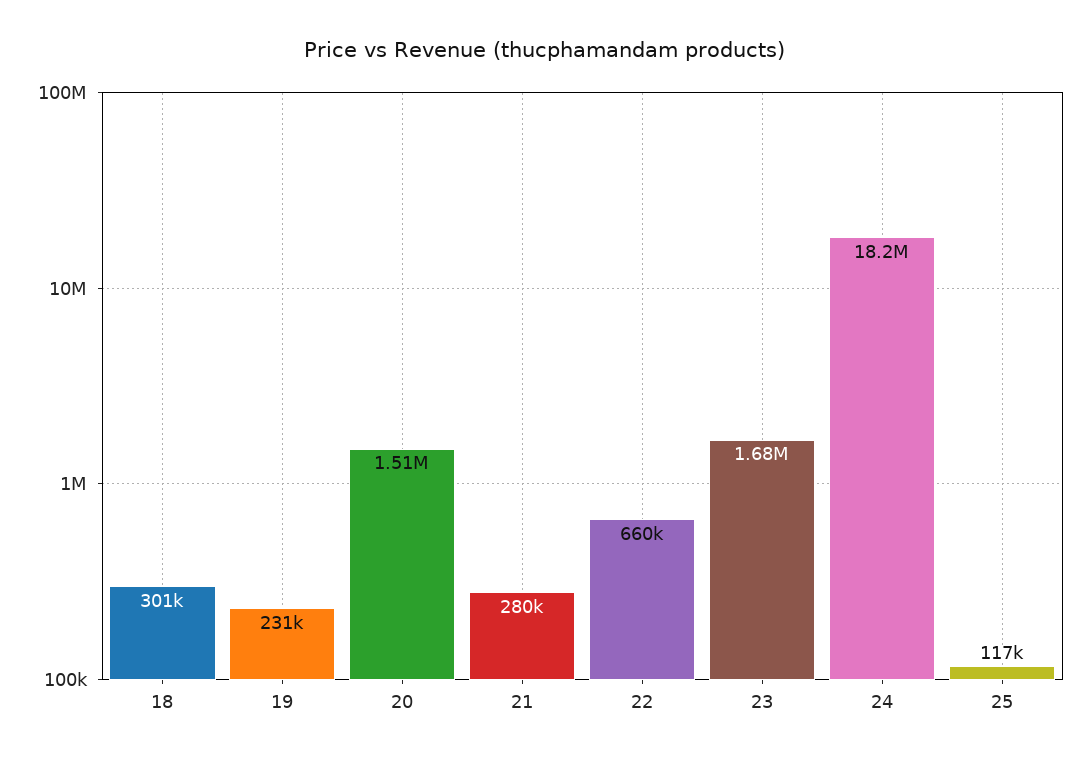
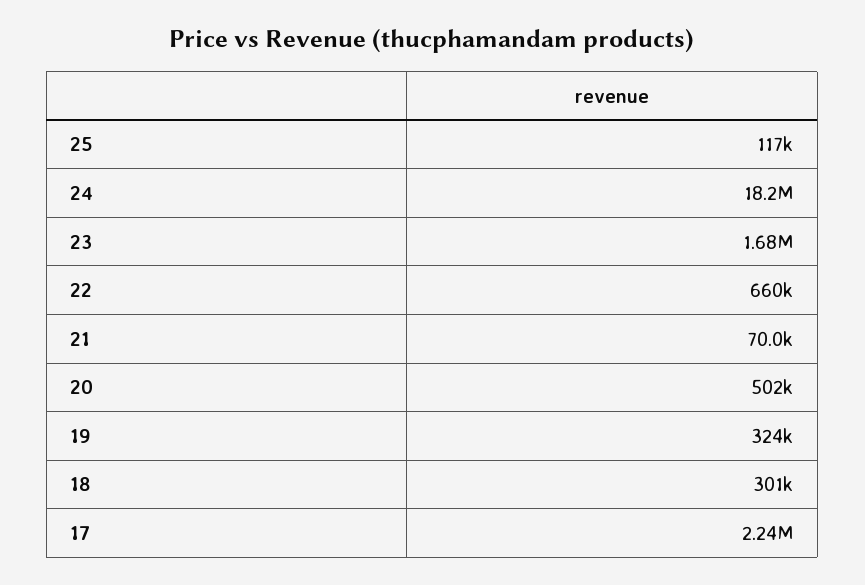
19: 231000 -> 324000
20: 1510000 -> 502000
21: 280000 -> 70000
17: none -> 2240000

